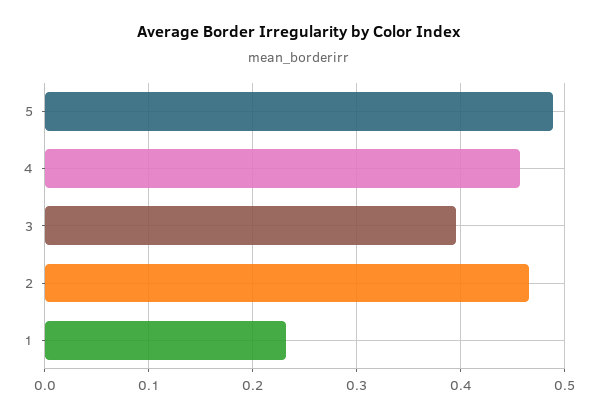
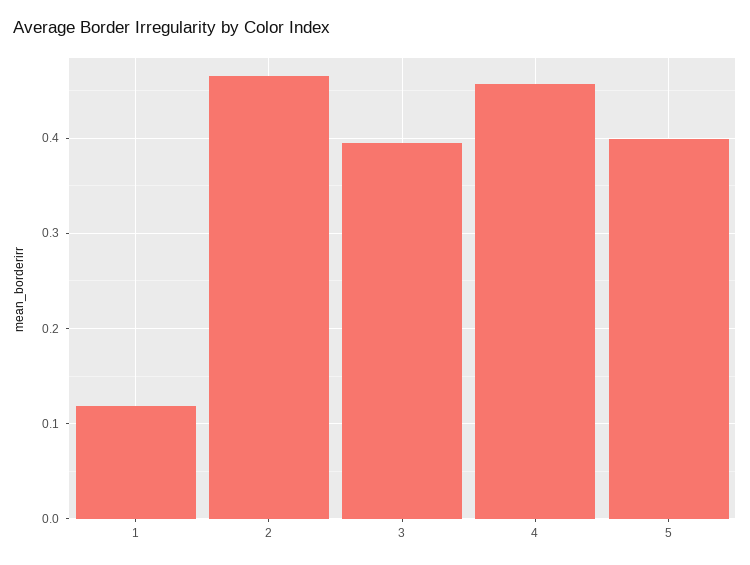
5: 0.49 -> 0.4
1: 0.23 -> 0.12

